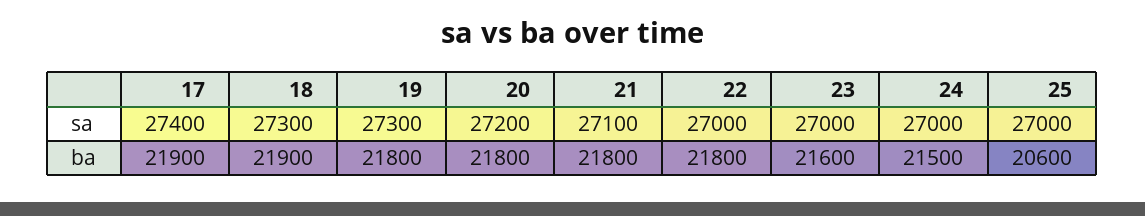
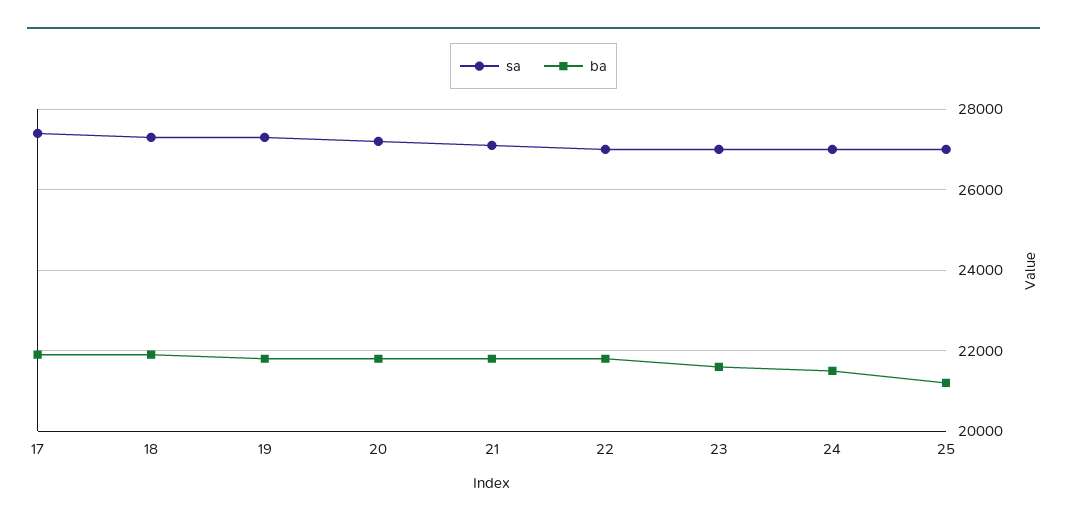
ba, 25: 20600 -> 21200

